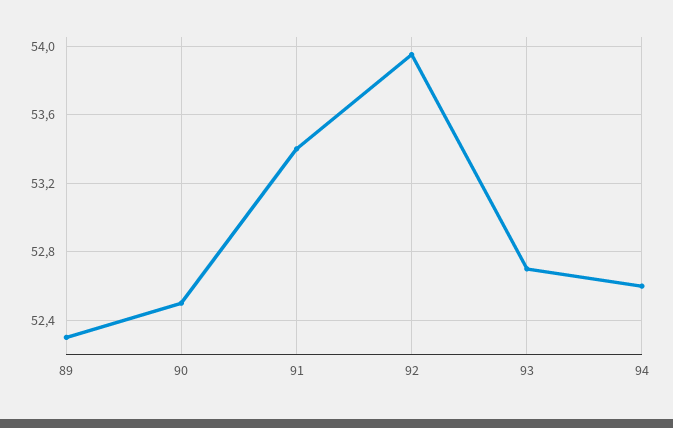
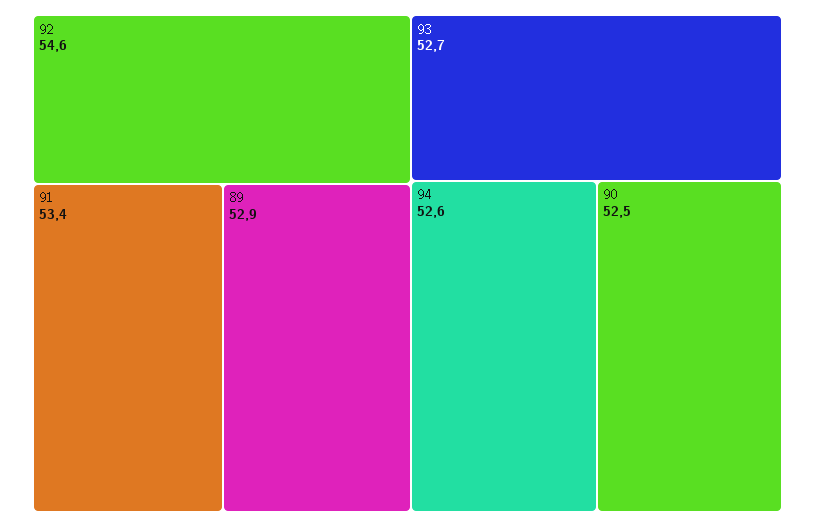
89: 52.3 -> 52.9
92: 53.95 -> 54.6

